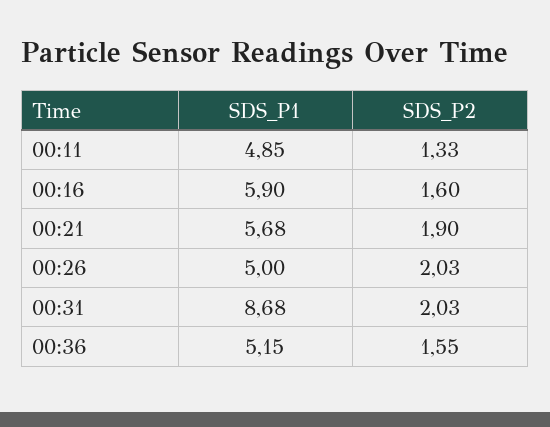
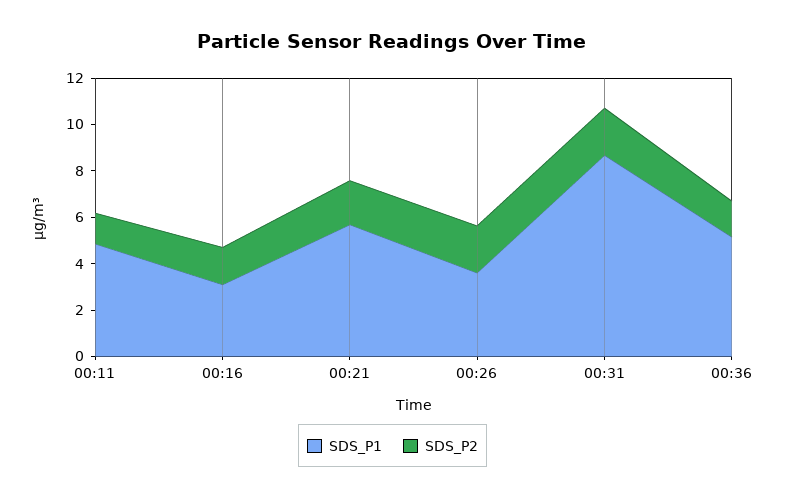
SDS_P1, 00:16: 5.9 -> 3
SDS_P1, 00:26: 5 -> 3.5

